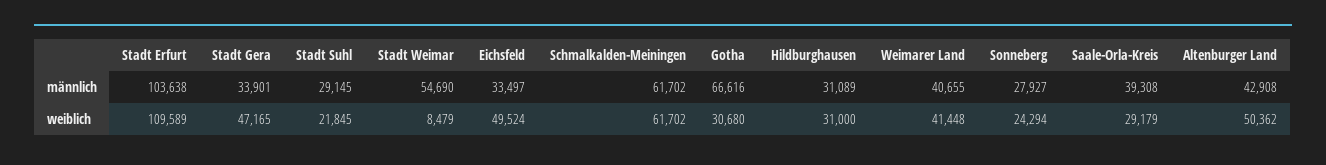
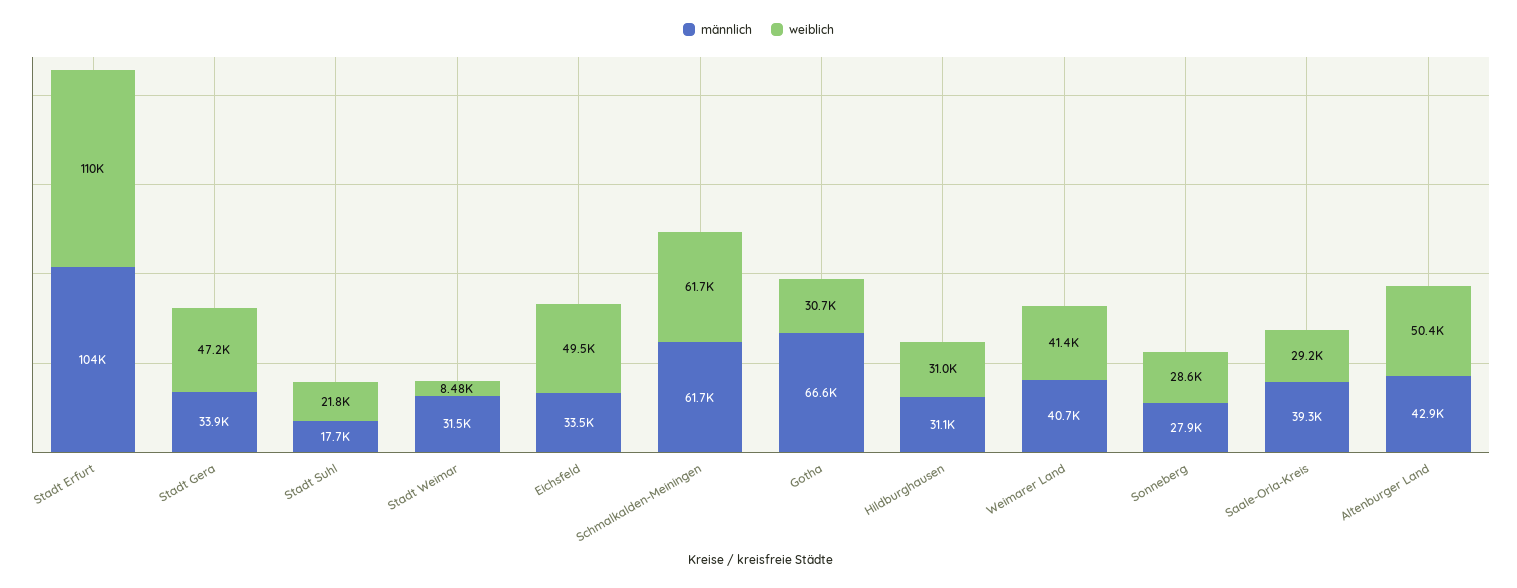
männlich, Stadt Suhl: 29145 -> 17700
männlich, Stadt Weimar: 54690 -> 31500
weiblich, Sonneberg: 24294 -> 28600

